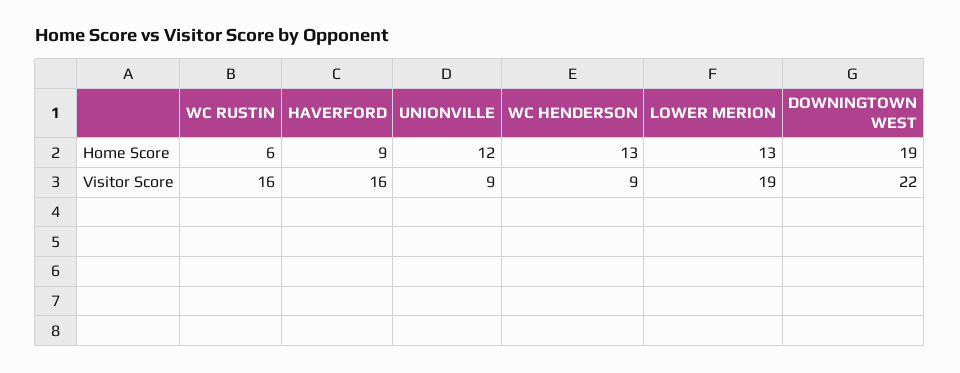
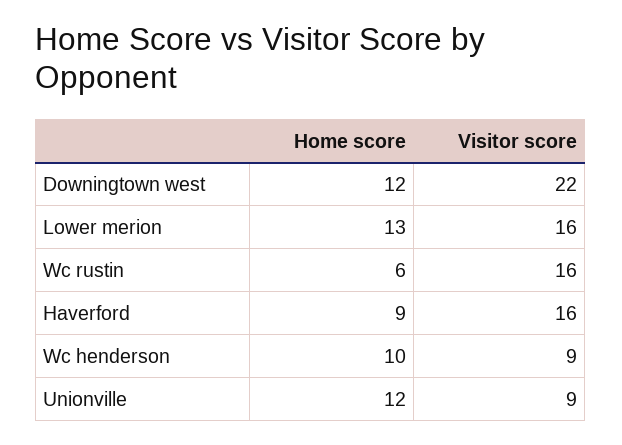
WC HENDERSON, Home Score: 13 -> 10
DOWNINGTOWN WEST, Home Score: 19 -> 12
LOWER MERION, Visitor Score: 19 -> 16

